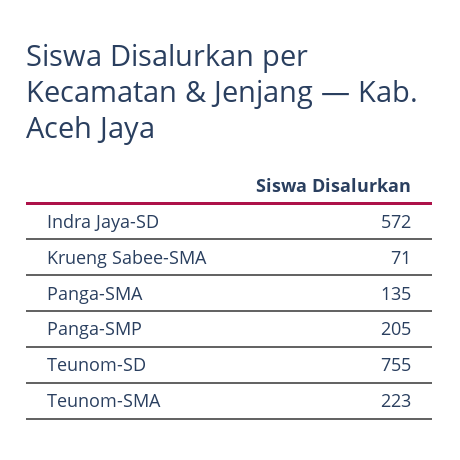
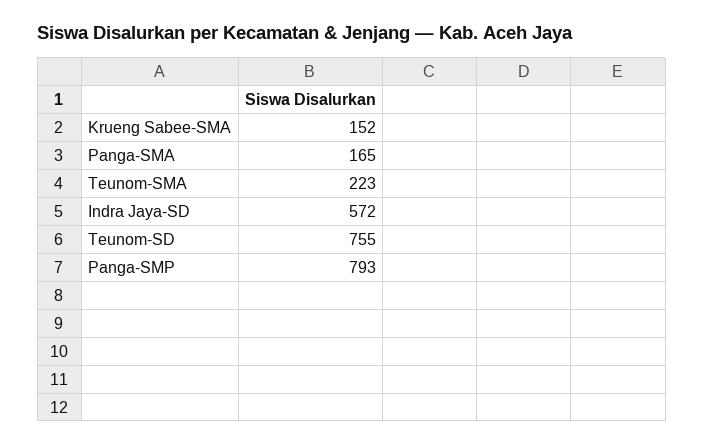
Krueng Sabee-SMA: 71 -> 152
Panga-SMA: 135 -> 165
Panga-SMP: 205 -> 793

